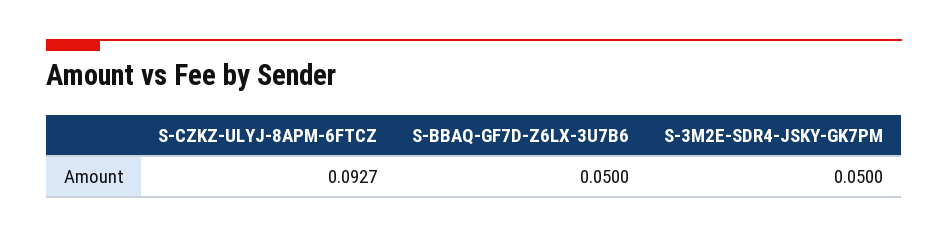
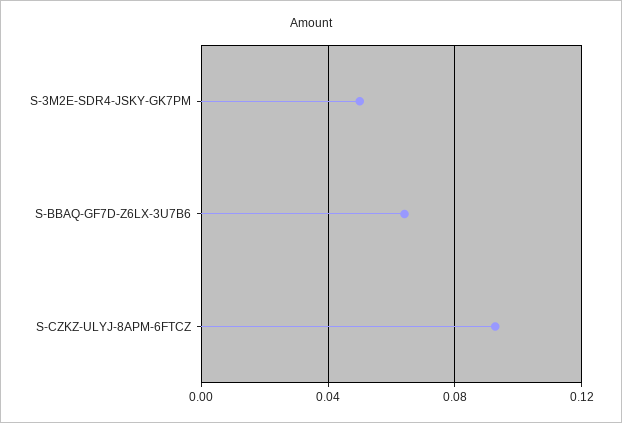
S-BBAQ-GF7D-Z6LX-3U7B6: 0.05 -> 0.065

